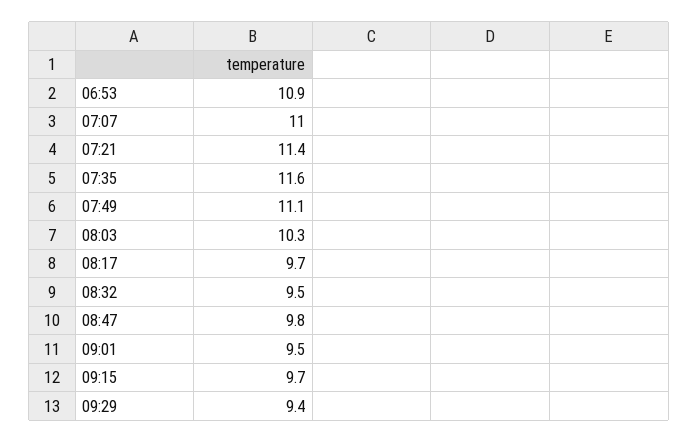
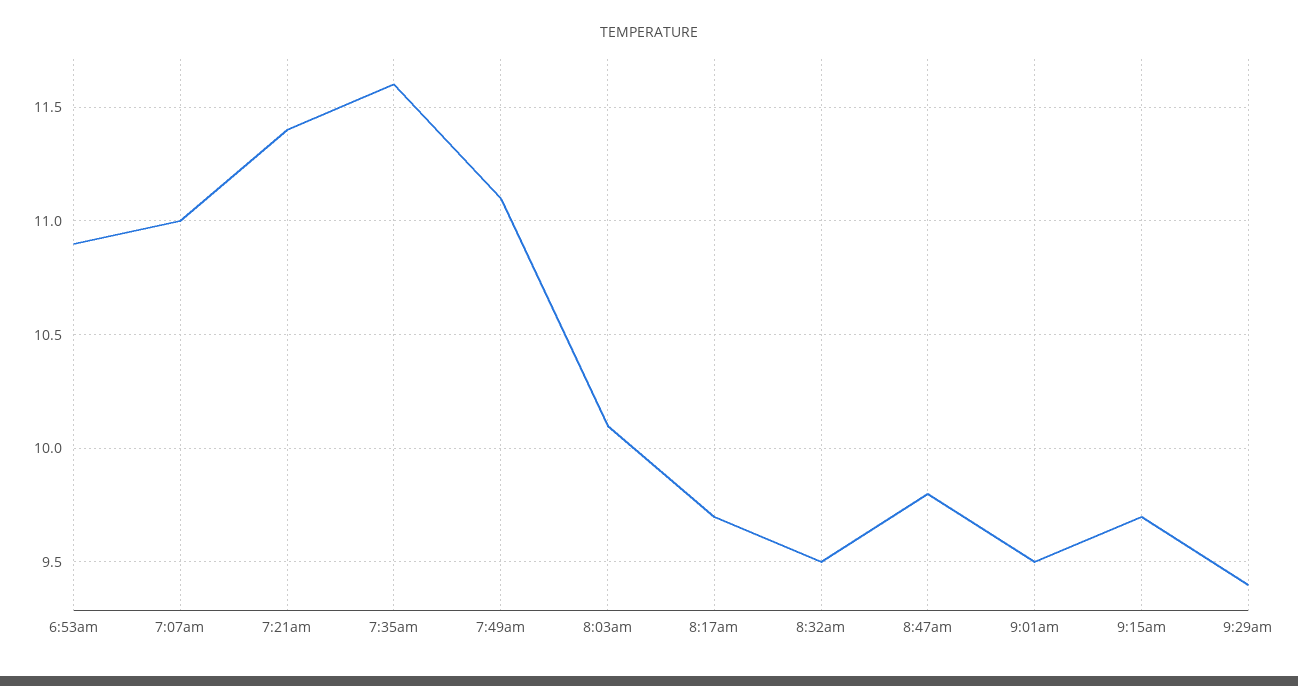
08:03: 10.3 -> 10.1

